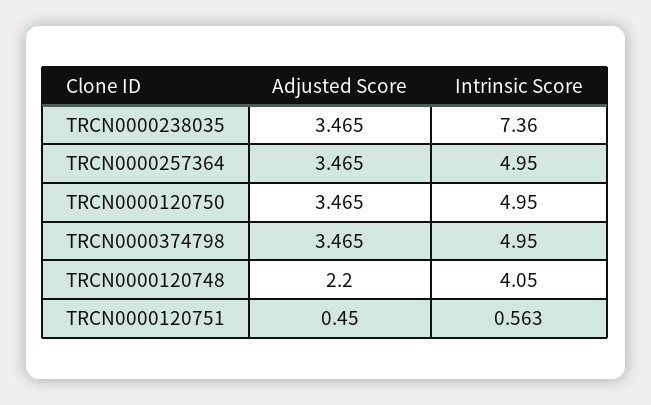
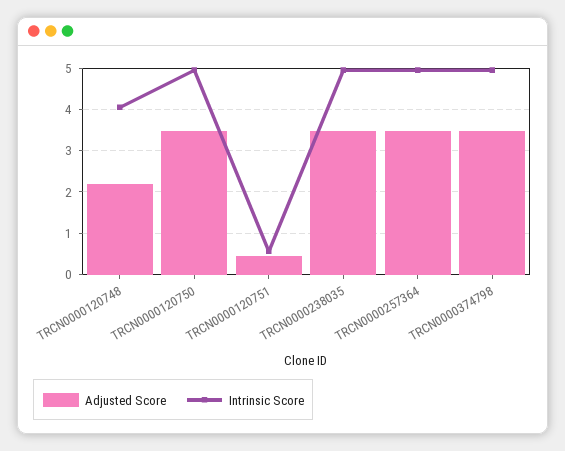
Intrinsic Score, TRCN0000238035: 7.36 -> 5

